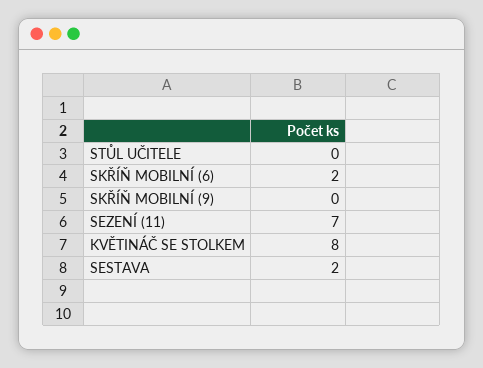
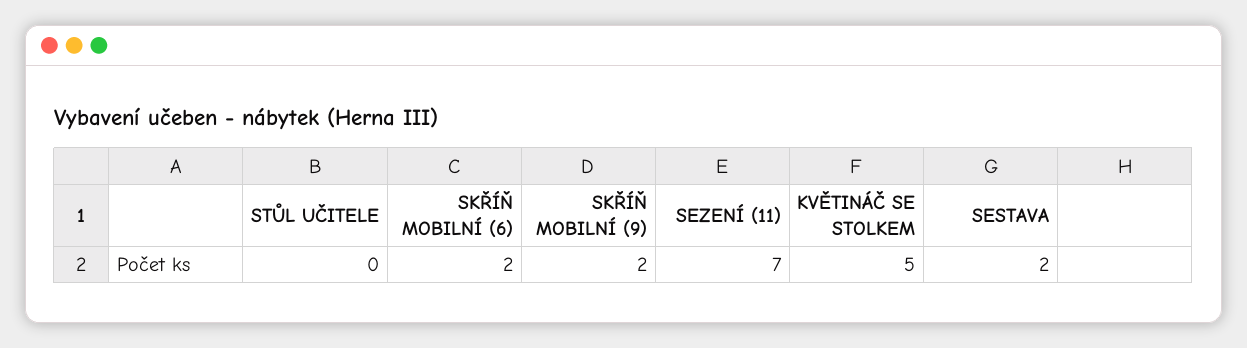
SKŘÍŇ MOBILNÍ (9): 0 -> 2
KVĚTINÁČ SE STOLKEM: 8 -> 5

